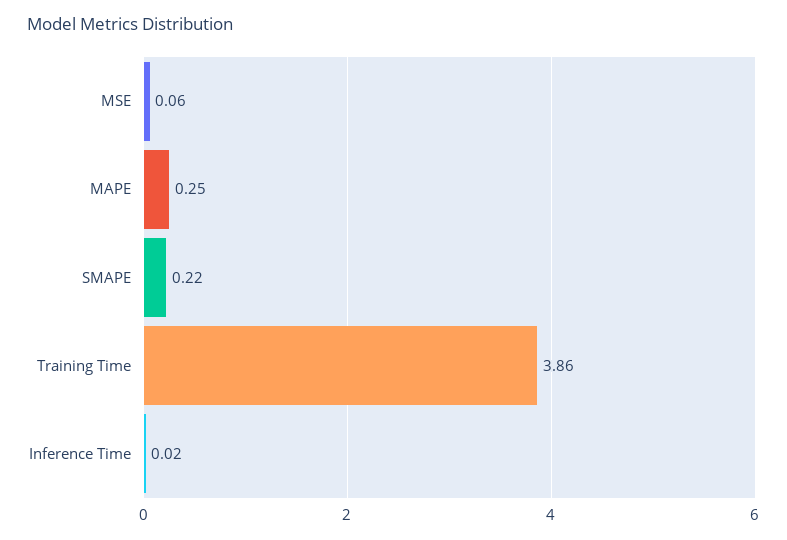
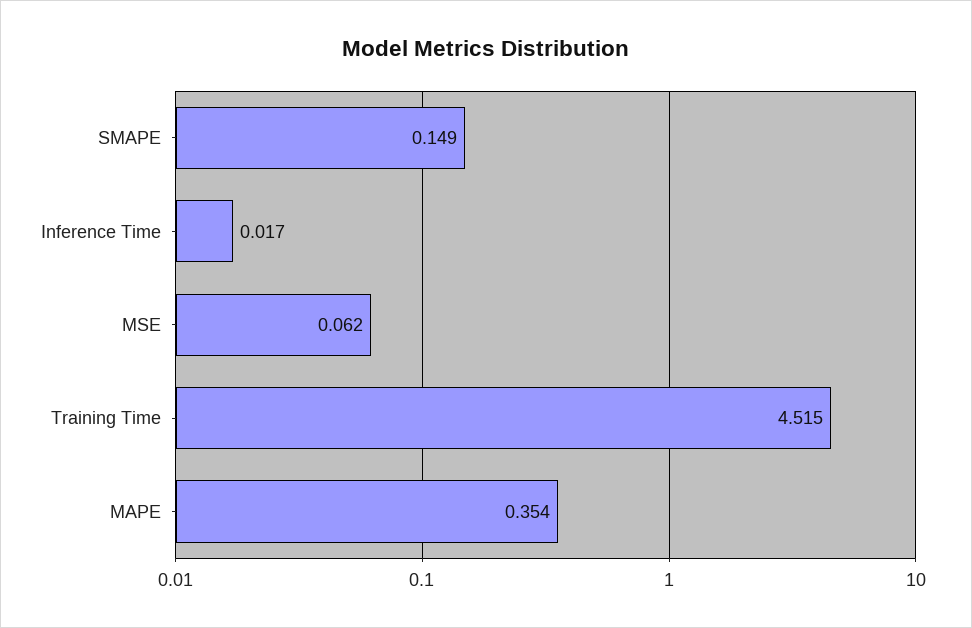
MAPE: 0.25 -> 0.354
SMAPE: 0.22 -> 0.149
Training Time: 3.86 -> 4.515

